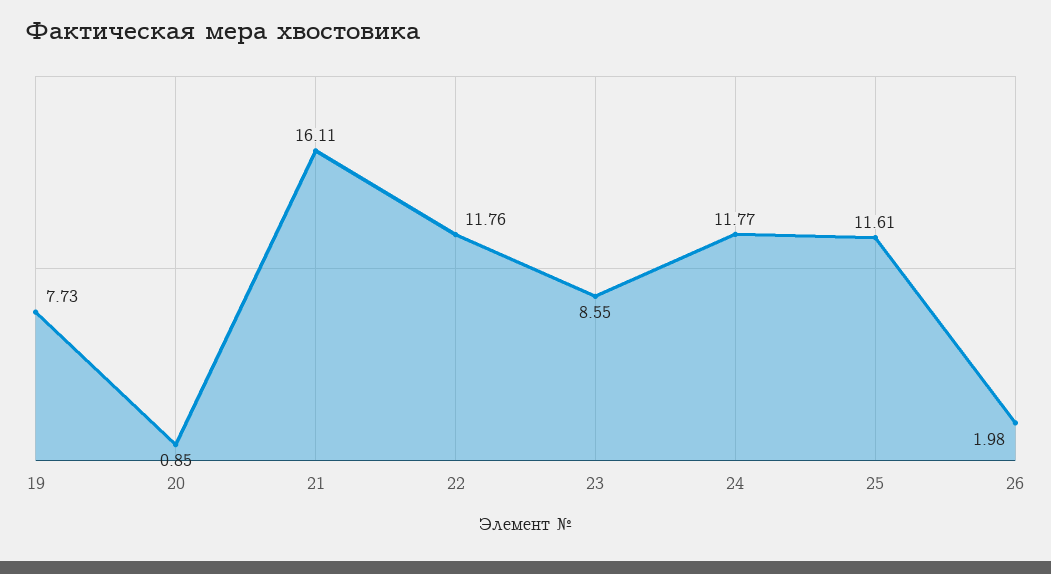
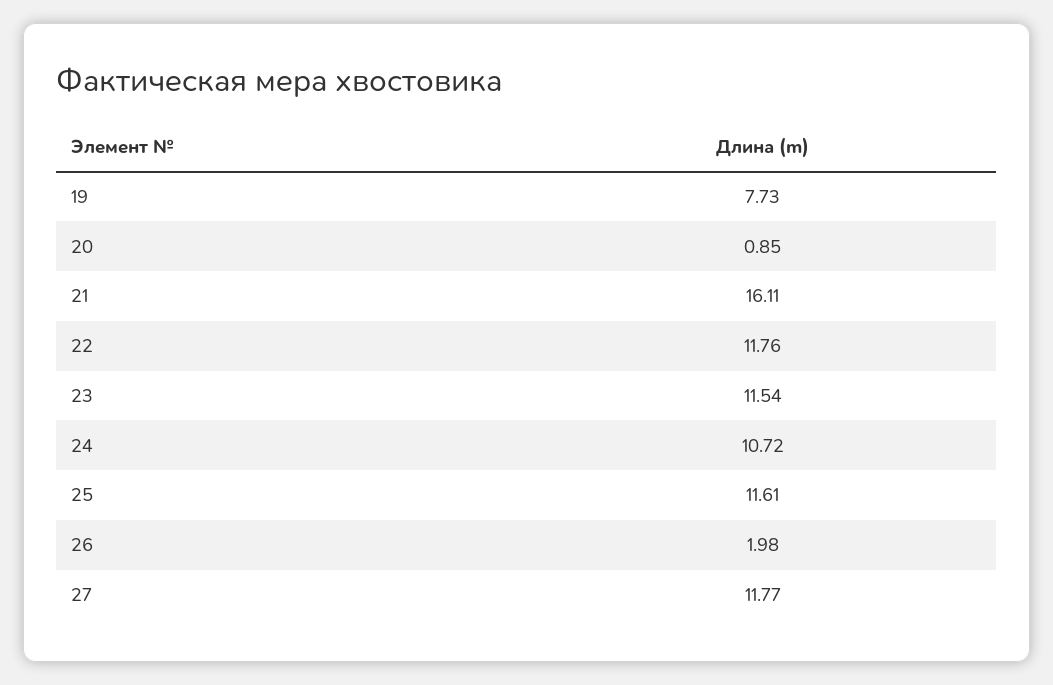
23: 8.55 -> 11.54
24: 11.77 -> 10.72
27: none -> 11.77

